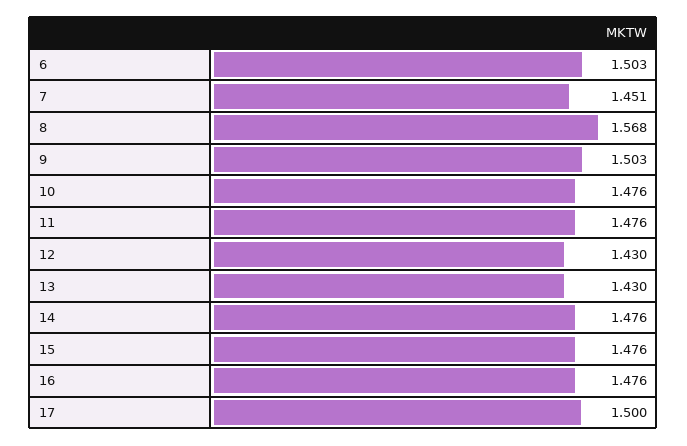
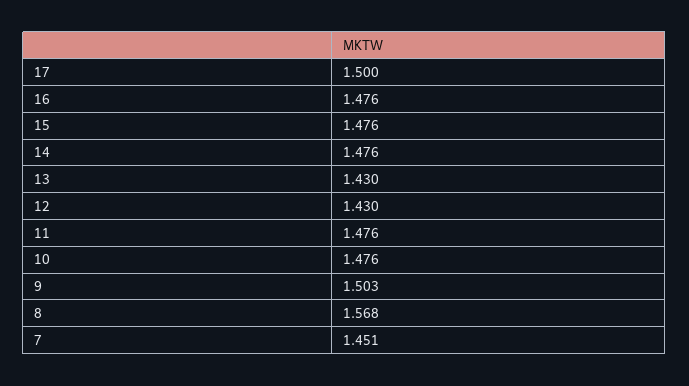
6: 1.503 -> none

